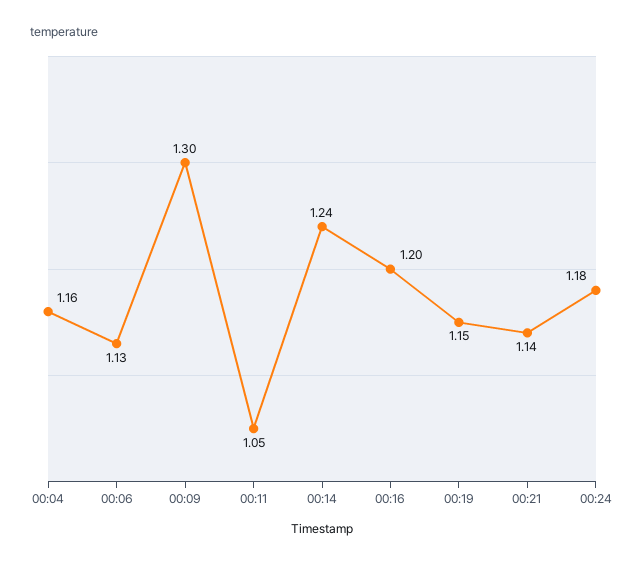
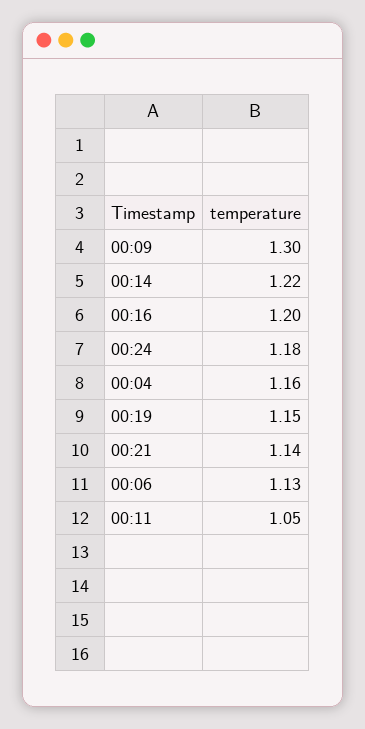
00:14: 1.24 -> 1.22

